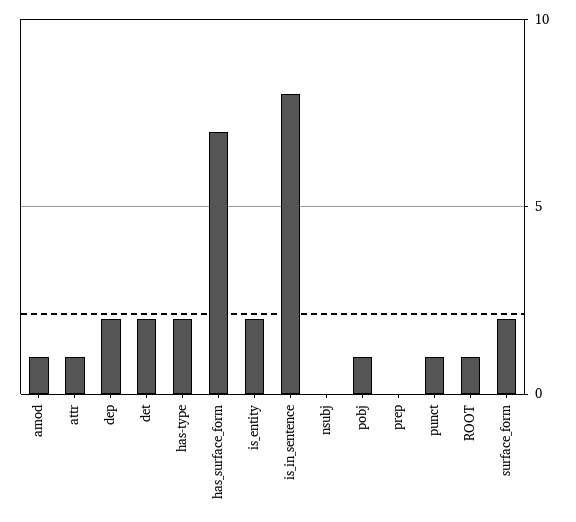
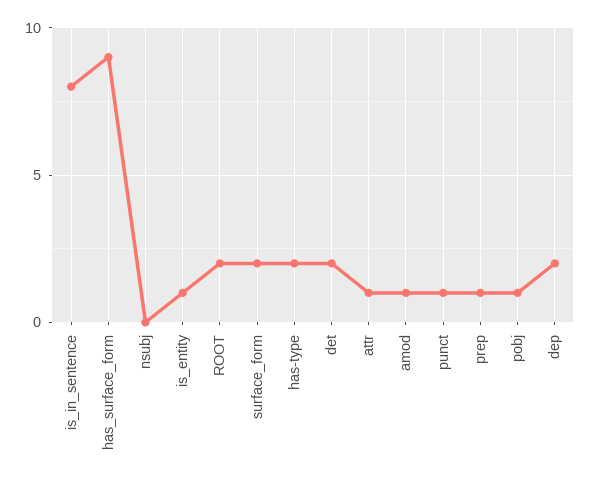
has_surface_form: 7 -> 9
is_entity: 2 -> 1
prep: 0 -> 1
ROOT: 1 -> 2

